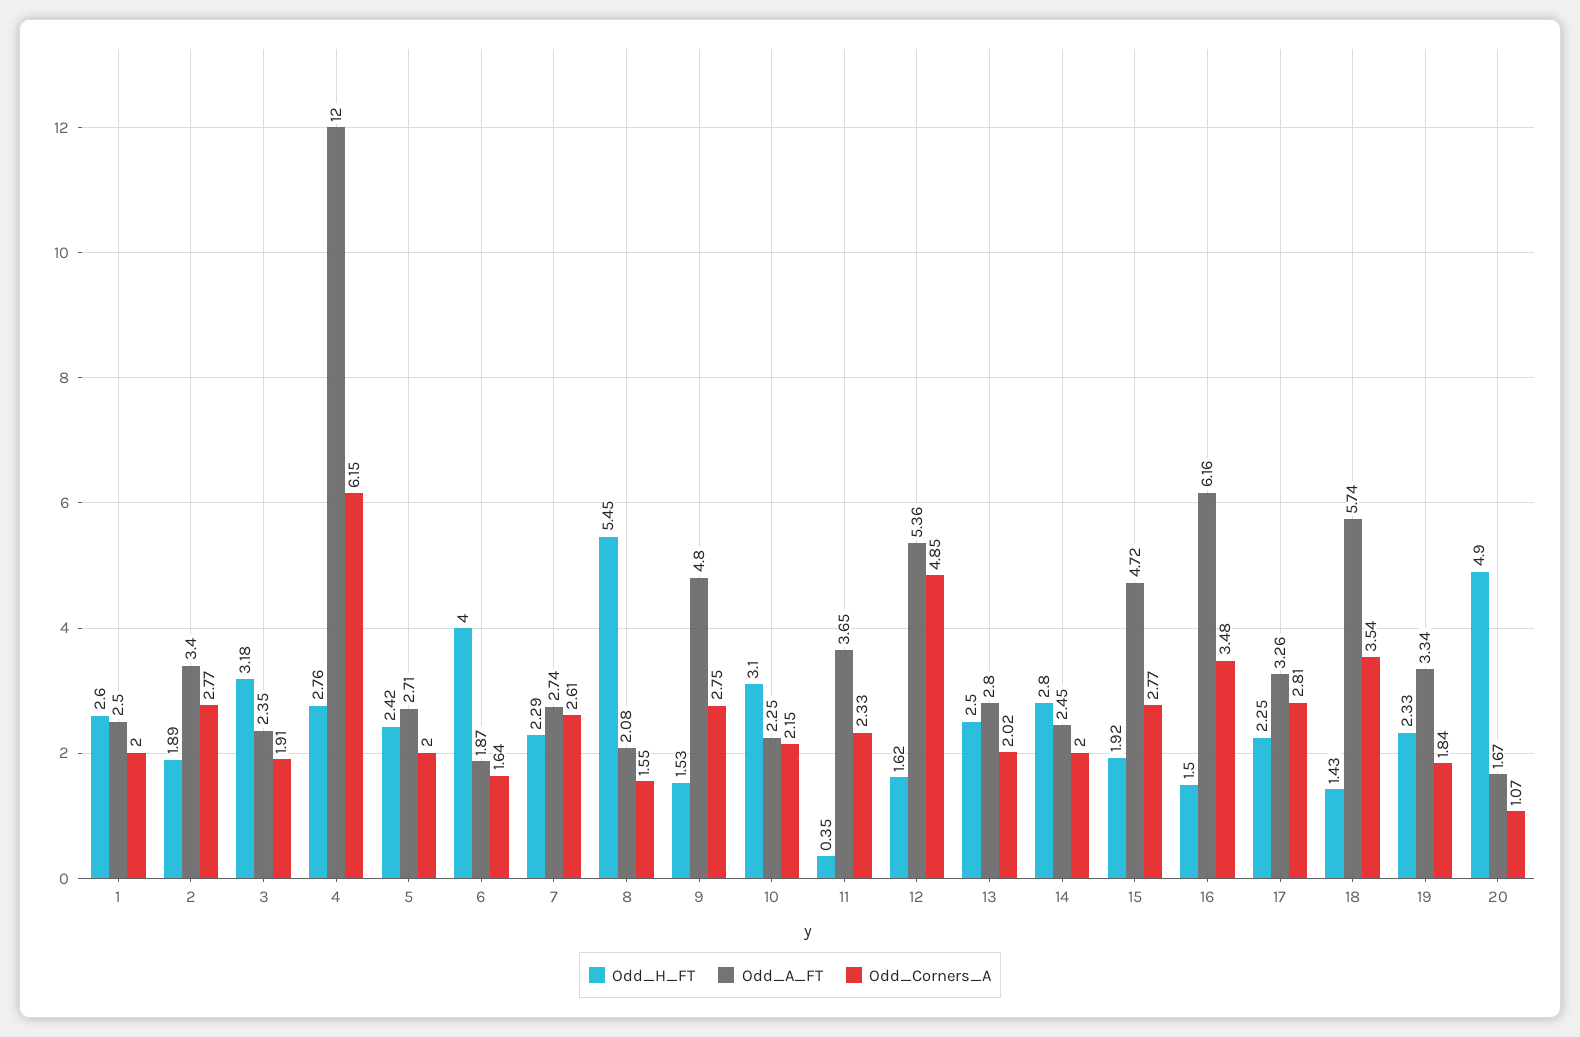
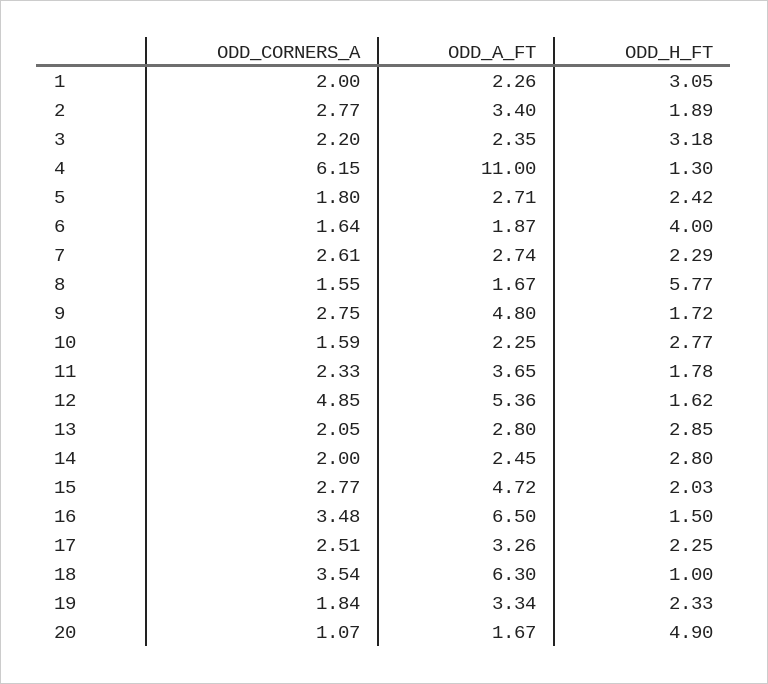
Odd_H_FT, 1: 2.6 -> 3.05
Odd_A_FT, 1: 2.5 -> 2.26
Odd_Corners_A, 3: 1.91 -> 2.2
Odd_H_FT, 4: 2.76 -> 1.3
Odd_A_FT, 4: 12 -> 11
Odd_Corners_A, 5: 2 -> 1.8
Odd_H_FT, 8: 5.45 -> 5.77
Odd_A_FT, 8: 2.08 -> 1.67
Odd_H_FT, 9: 1.53 -> 1.72
Odd_H_FT, 10: 3.1 -> 2.77
Odd_Corners_A, 10: 2.15 -> 1.59
Odd_H_FT, 11: 0.35 -> 1.78
Odd_H_FT, 13: 2.5 -> 2.85
Odd_Corners_A, 13: 2.02 -> 2.05
Odd_H_FT, 15: 1.92 -> 2.03
Odd_A_FT, 16: 6.16 -> 6.5
Odd_Corners_A, 17: 2.81 -> 2.51
Odd_H_FT, 18: 1.43 -> 1
Odd_A_FT, 18: 5.74 -> 6.3

